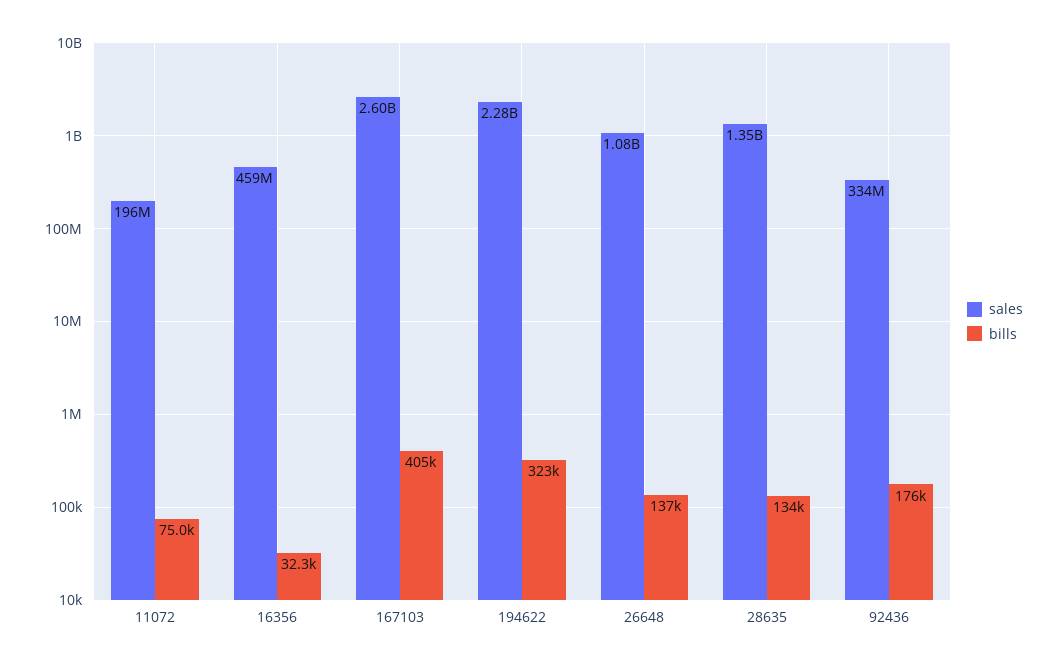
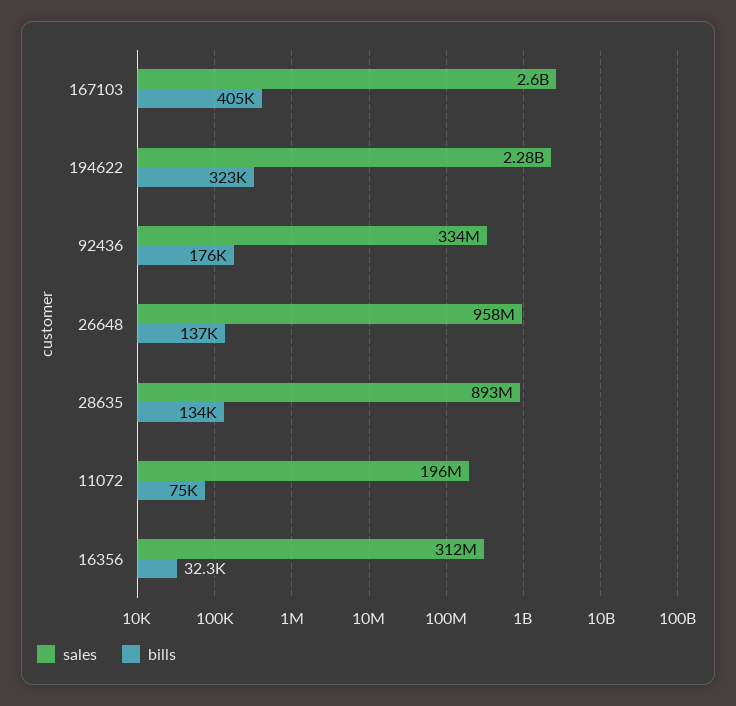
sales, 16356: 459000000 -> 312000000
sales, 26648: 1080000000 -> 958000000
sales, 28635: 1350000000 -> 893000000

